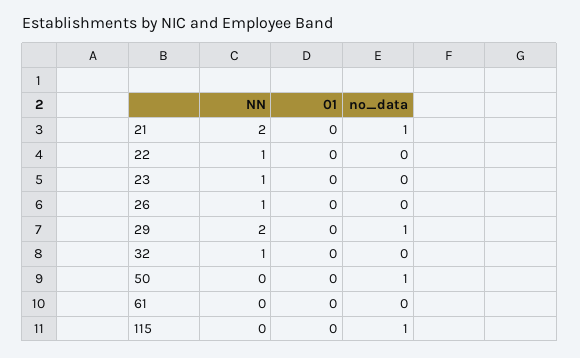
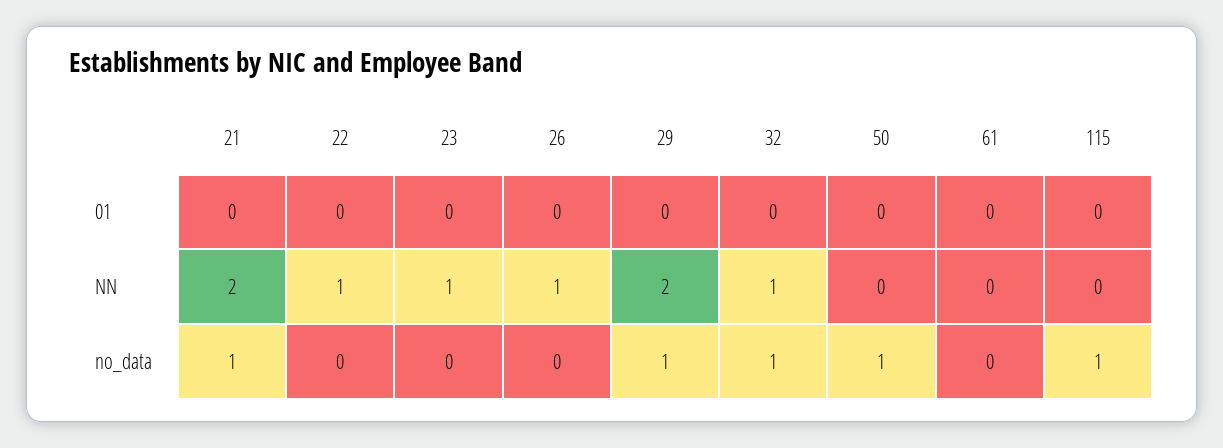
no_data, 32: 0 -> 1

